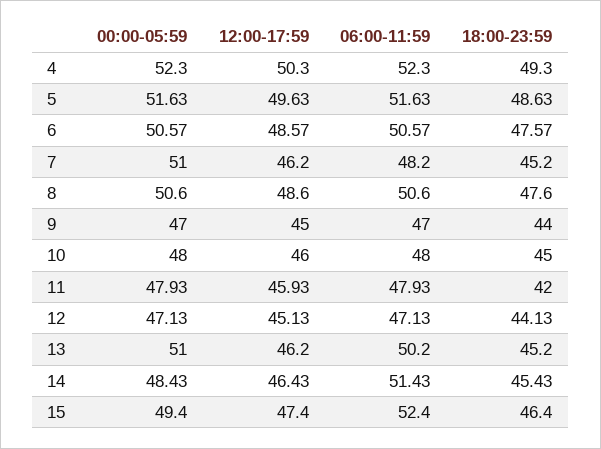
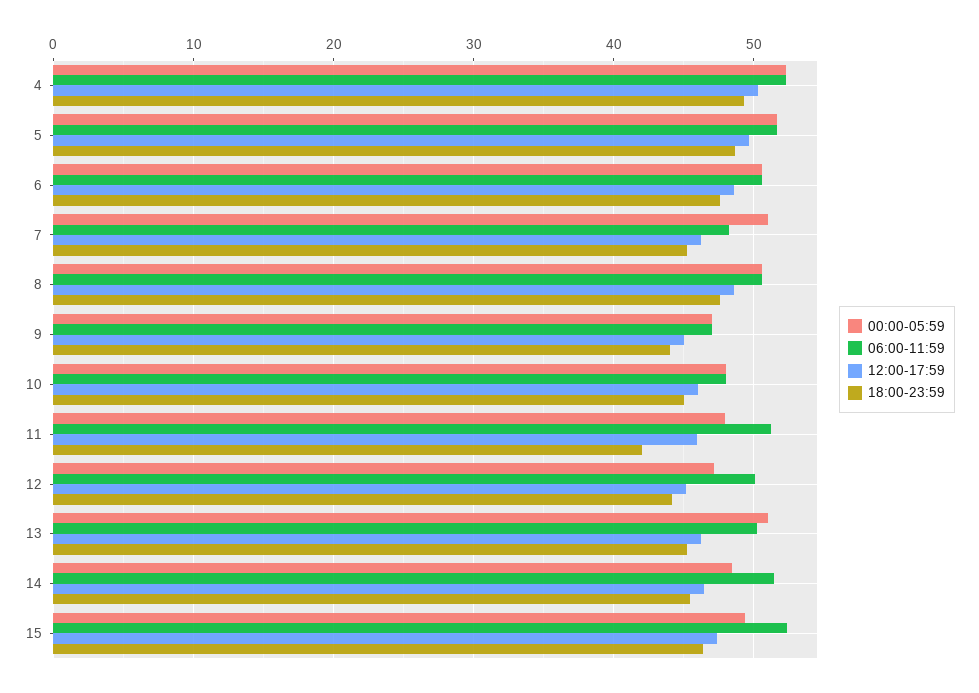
06:00-11:59, 11: 47.93 -> 51
06:00-11:59, 12: 47.13 -> 50

